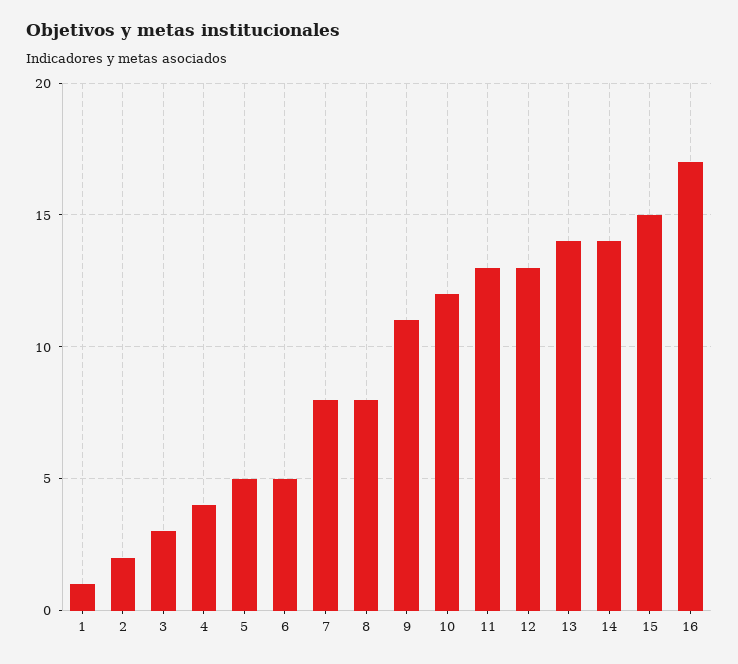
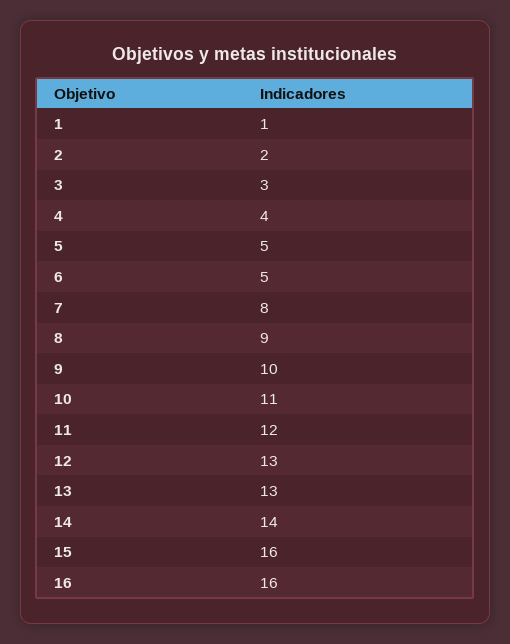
8: 8 -> 9
9: 11 -> 10
10: 12 -> 11
11: 13 -> 12
13: 14 -> 13
15: 15 -> 16
16: 17 -> 16

